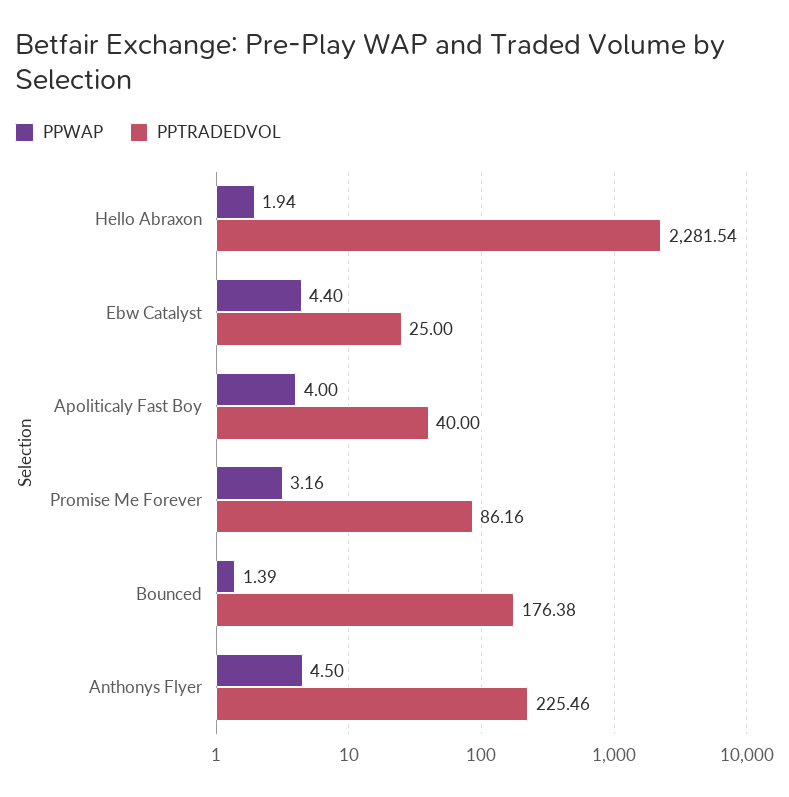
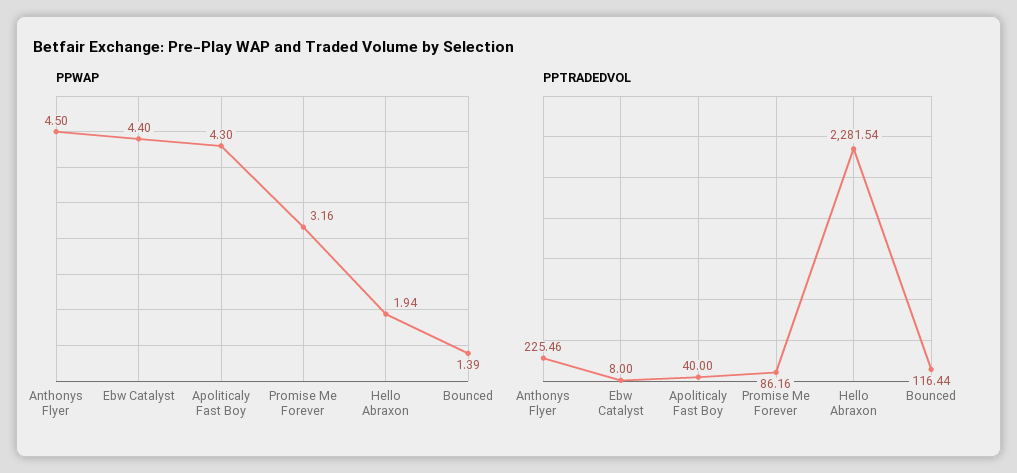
PPTRADEDVOL, Ebw Catalyst: 25 -> 8
PPWAP, Apoliticaly Fast Boy: 4 -> 4.3
PPTRADEDVOL, Bounced: 176.38 -> 116.44

